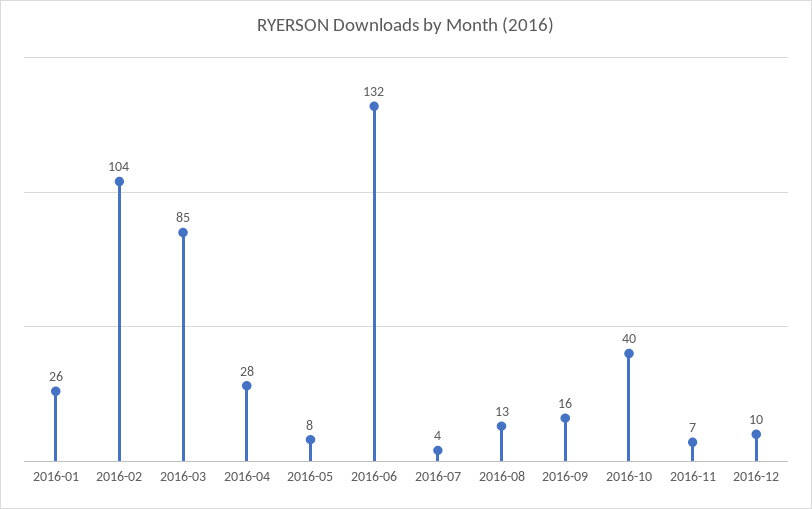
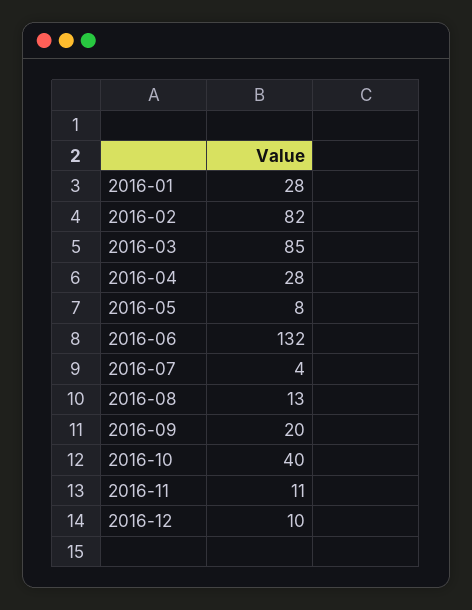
2016-01: 26 -> 28
2016-02: 104 -> 82
2016-09: 16 -> 20
2016-11: 7 -> 11

